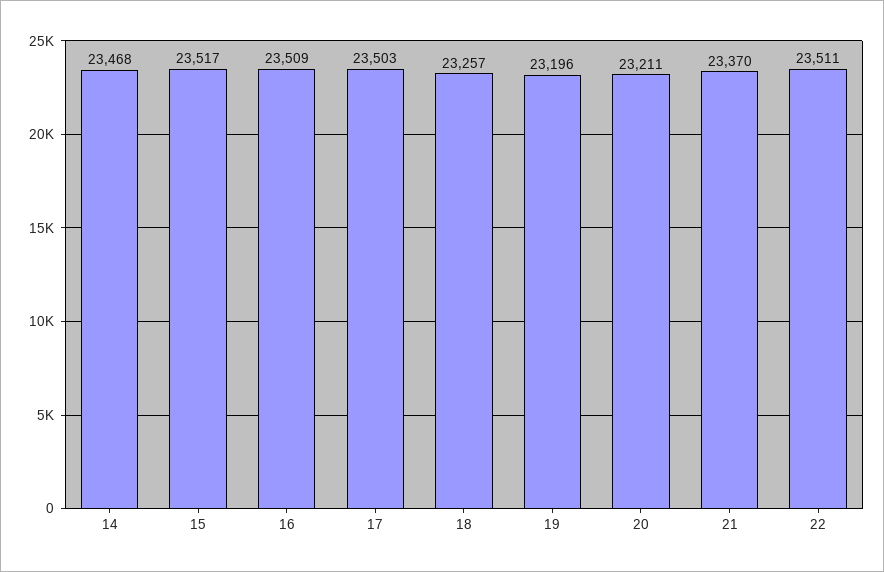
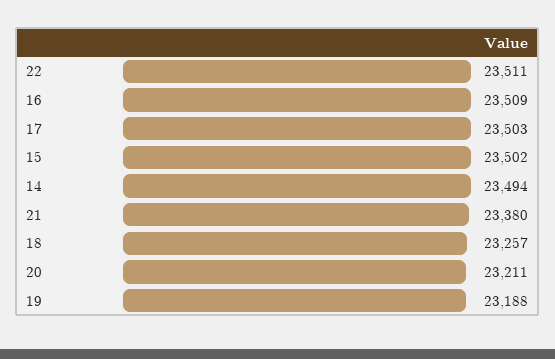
14: 23468 -> 23494
15: 23517 -> 23502
19: 23196 -> 23188
21: 23370 -> 23380

